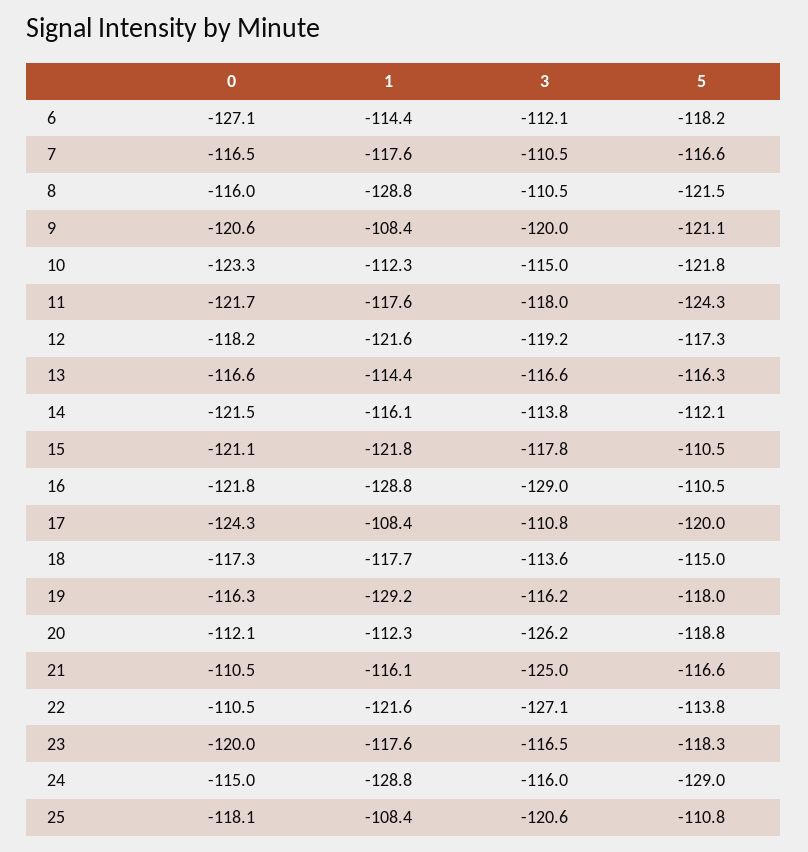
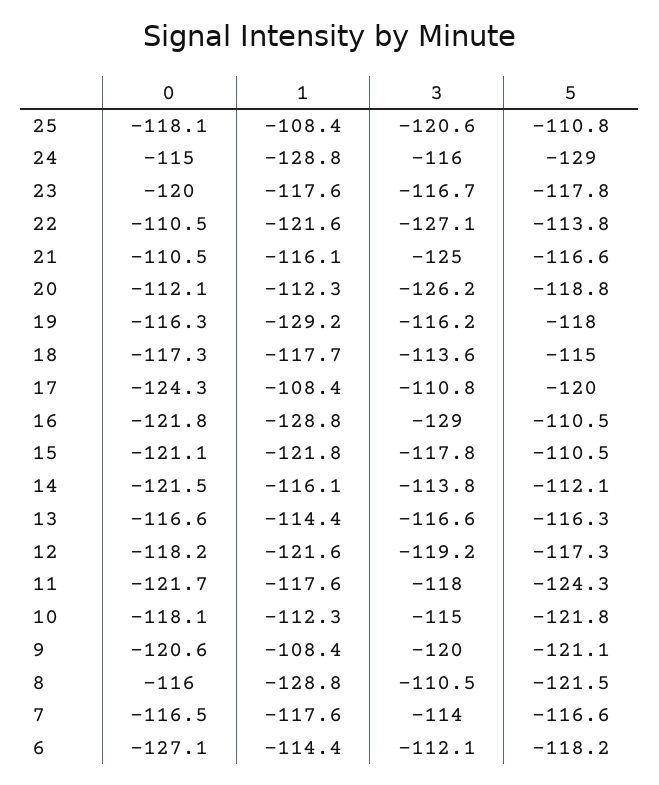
3, 7: -110.5 -> -114
0, 10: -123.3 -> -118.1
3, 23: -116.5 -> -116.7
5, 23: -118.3 -> -117.8

